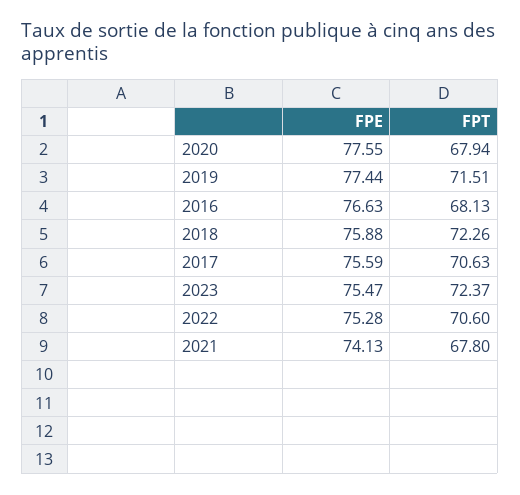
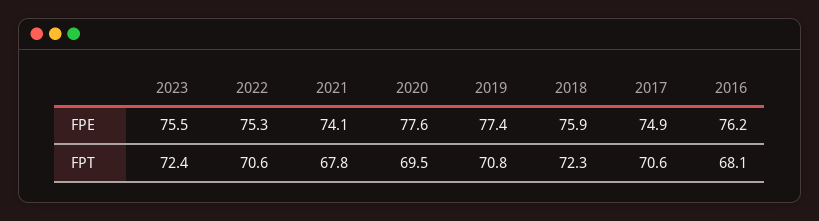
FPT, 2020: 67.94 -> 69.5
FPT, 2019: 71.51 -> 70.8
FPE, 2016: 76.63 -> 76.2
FPE, 2017: 75.59 -> 74.9

